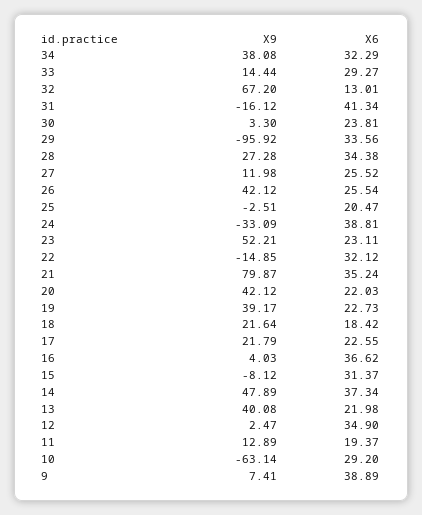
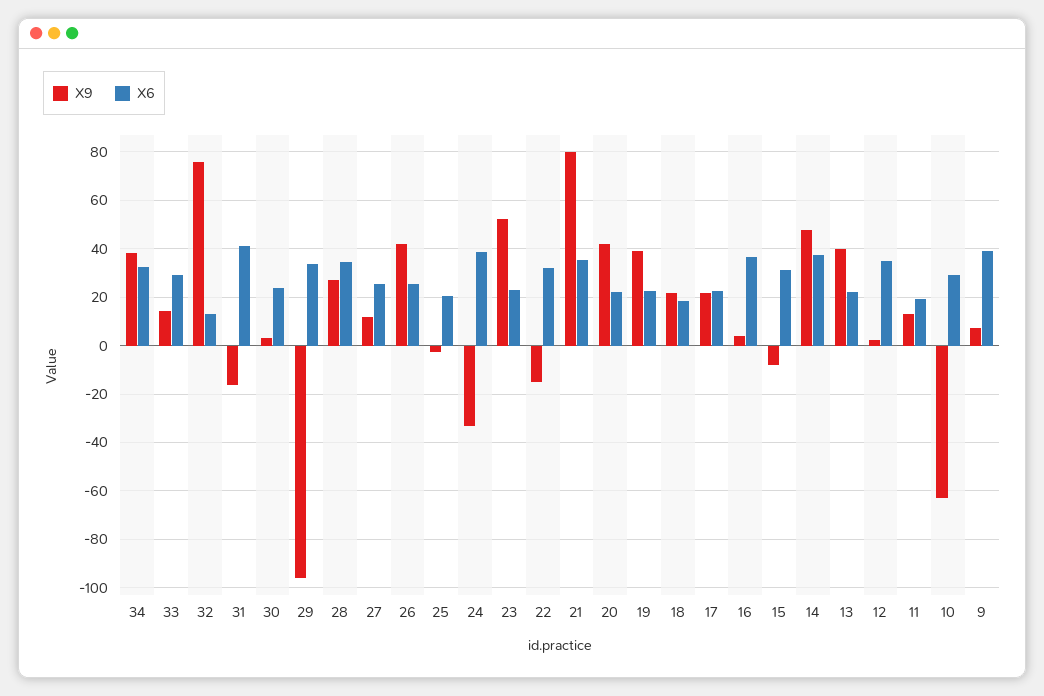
X9, 32: 67.2 -> 75

